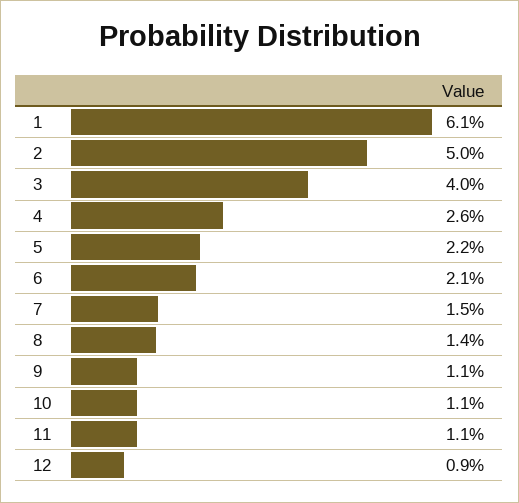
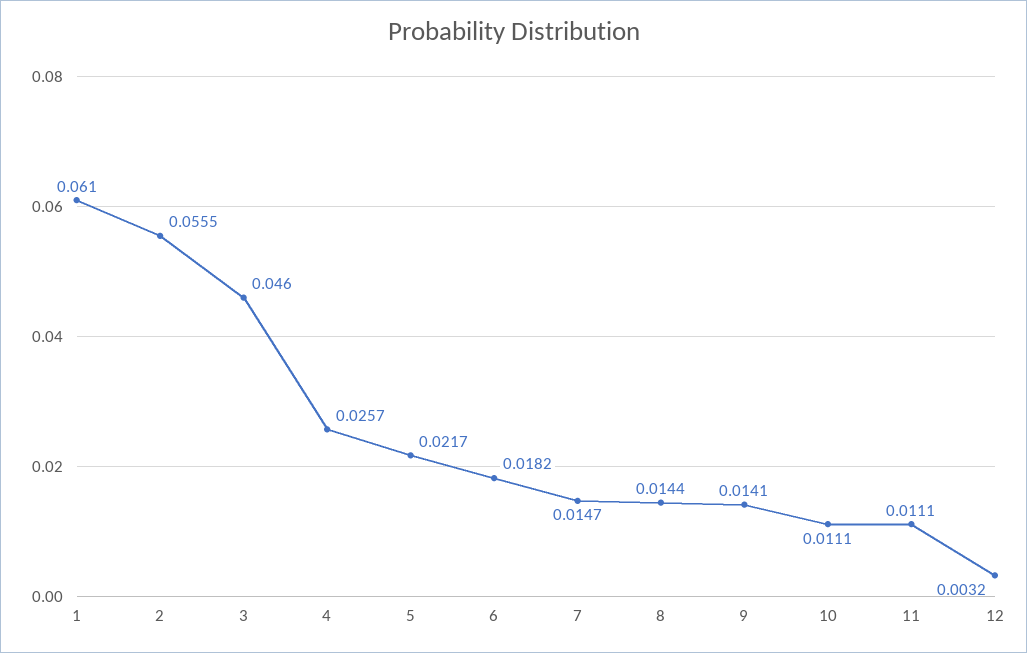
2: 0.05 -> 0.0555
3: 0.04 -> 0.046
6: 0.021 -> 0.0182
9: 0.011 -> 0.0141
12: 0.009 -> 0.0032

